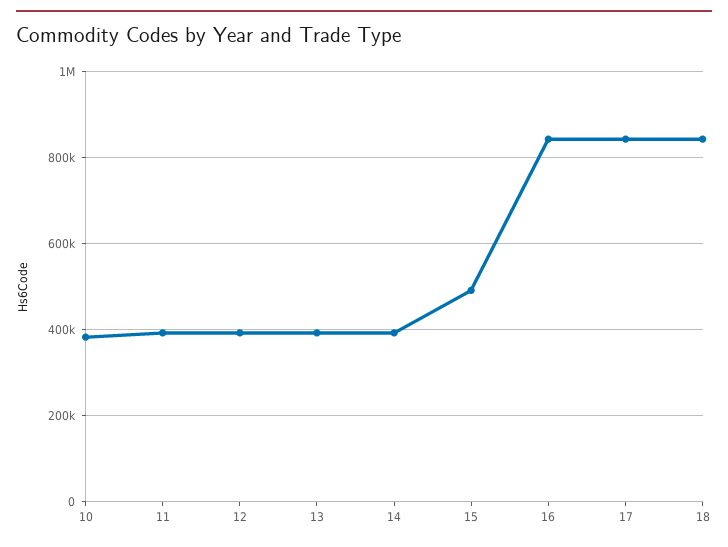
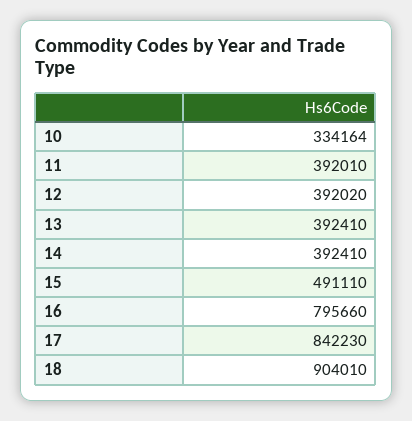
10: 380000 -> 334164
16: 840000 -> 795660
18: 840000 -> 904010

